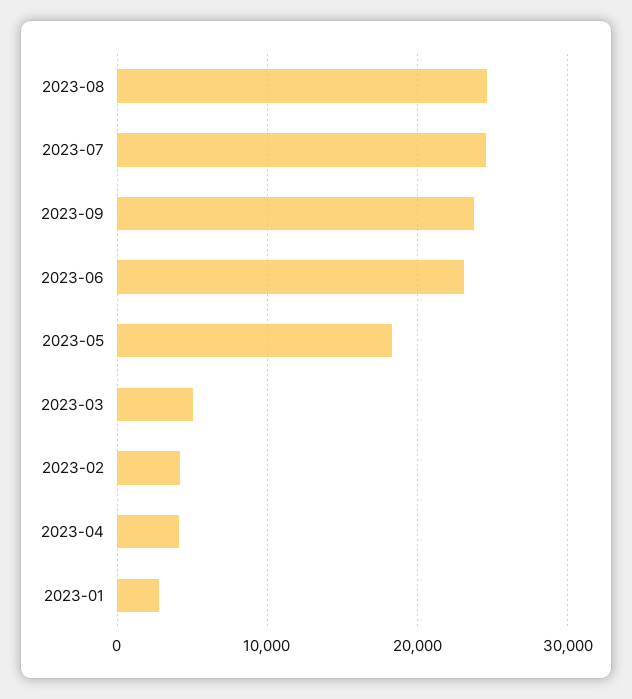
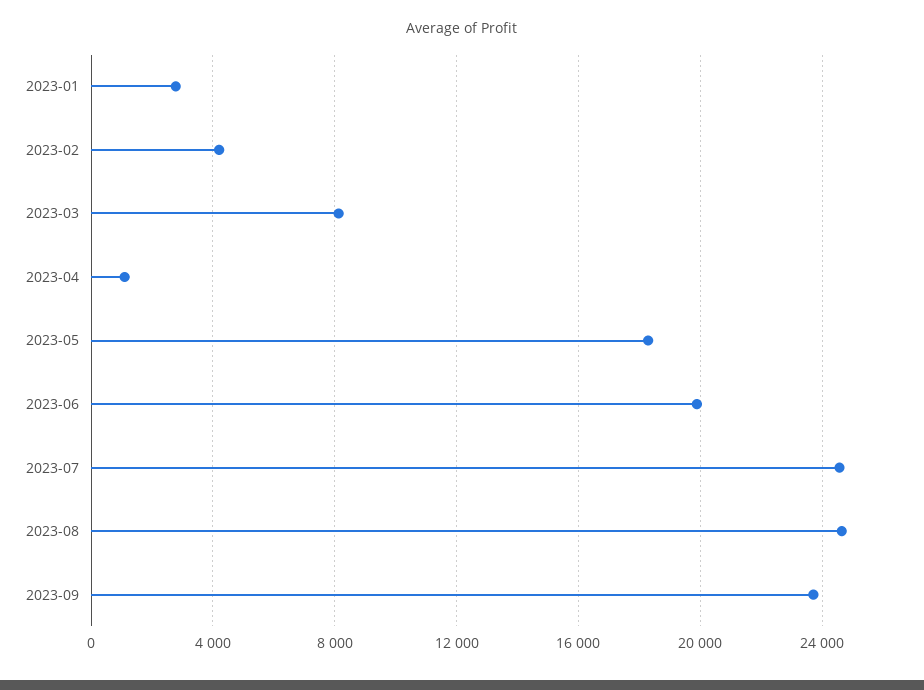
2023-06: 23000 -> 20000
2023-03: 5000 -> 8000
2023-04: 4000 -> 1000

